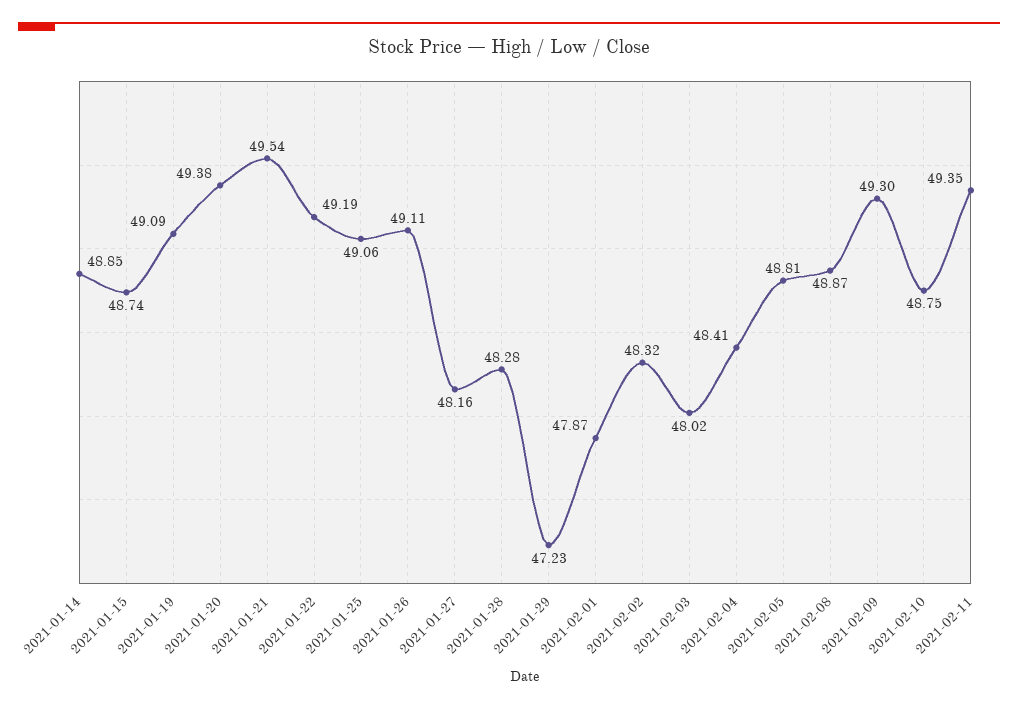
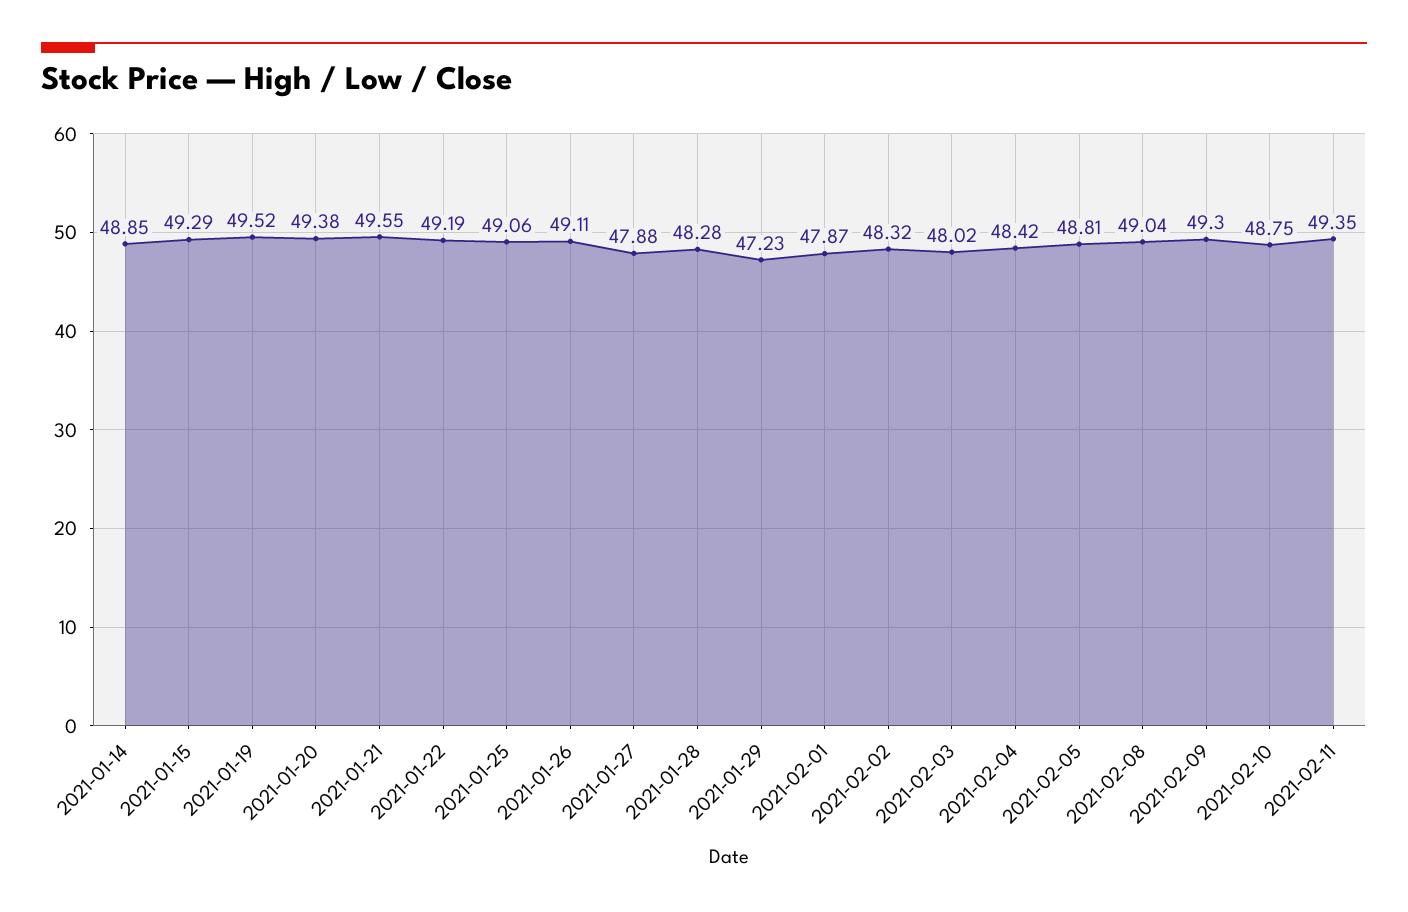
2021-01-15: 48.74 -> 49.29
2021-01-19: 49.09 -> 49.52
2021-01-21: 49.54 -> 49.55
2021-01-27: 48.16 -> 47.88
2021-02-04: 48.41 -> 48.42
2021-02-08: 48.87 -> 49.04

